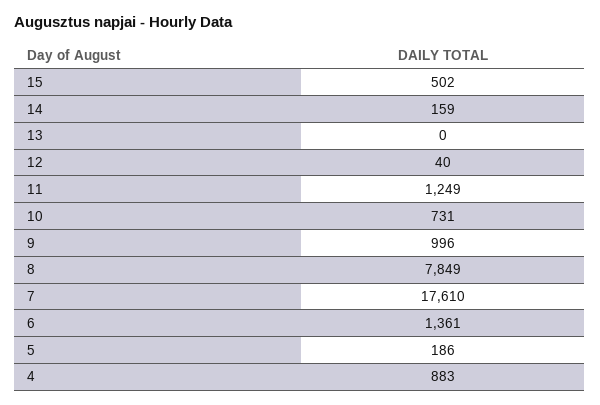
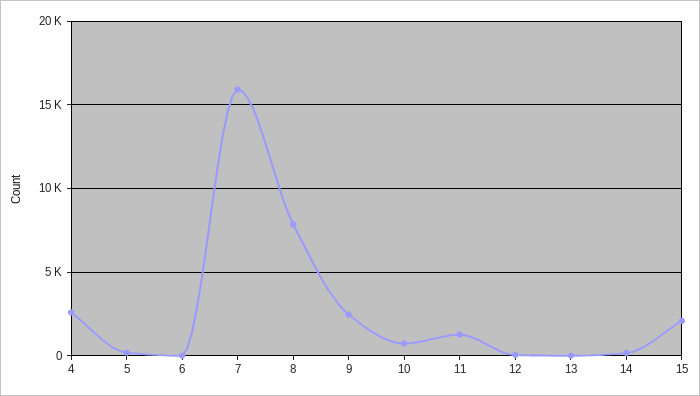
15: 502 -> 2000
9: 996 -> 2500
7: 17610 -> 16000
6: 1361 -> 0
4: 883 -> 2500

